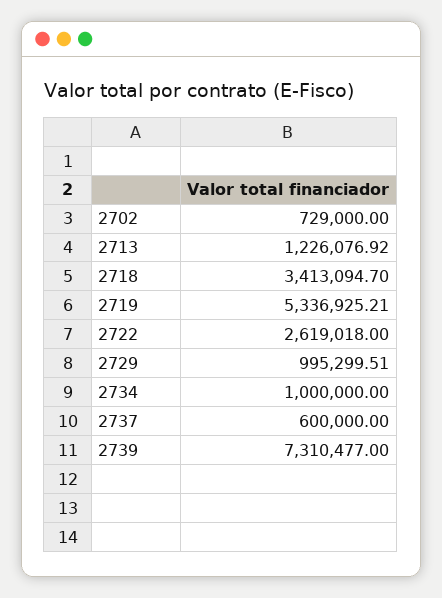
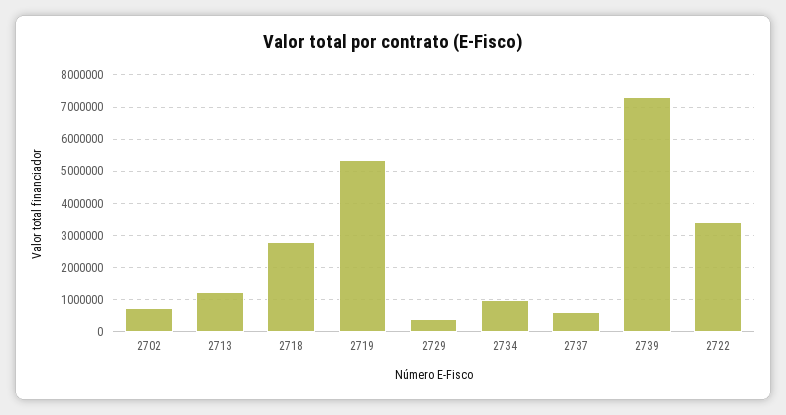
2718: 3413094.7 -> 2800000
2722: 2619018 -> 3400000
2729: 995299.51 -> 400000

